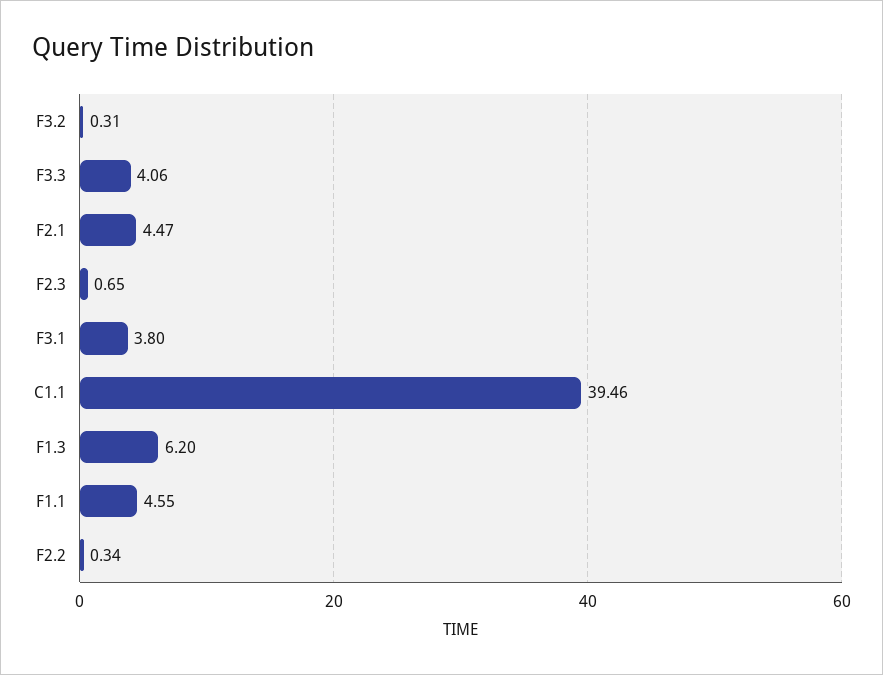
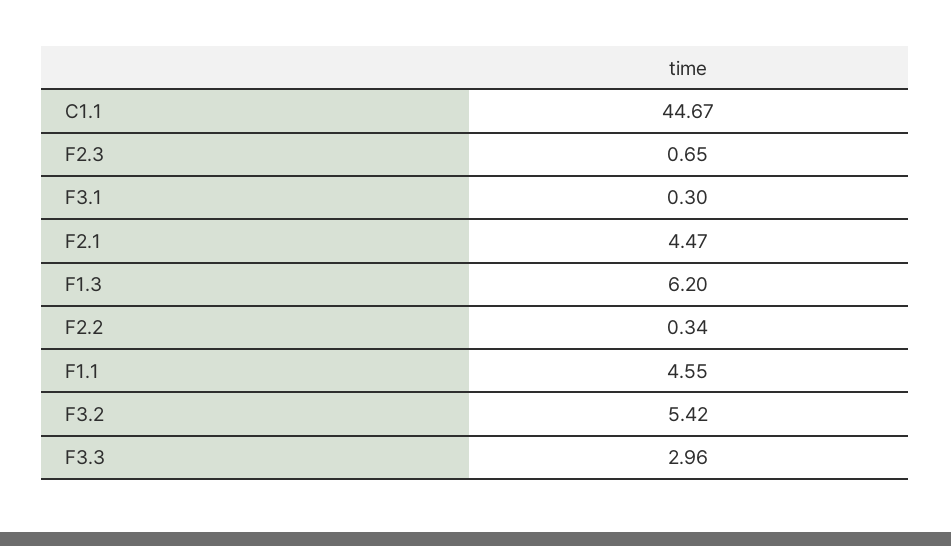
F3.2: 0.31 -> 5.42
F3.3: 4.06 -> 2.96
F3.1: 3.8 -> 0.3
C1.1: 39.46 -> 44.67

